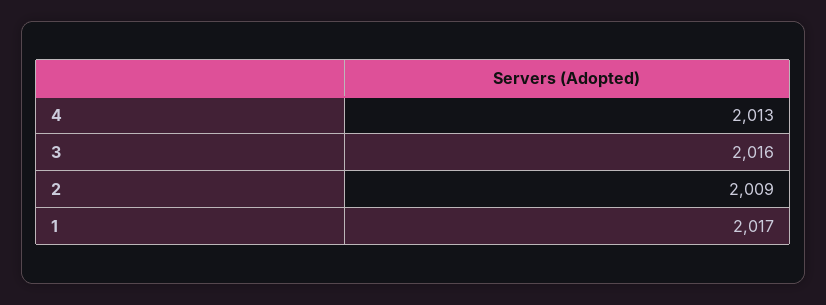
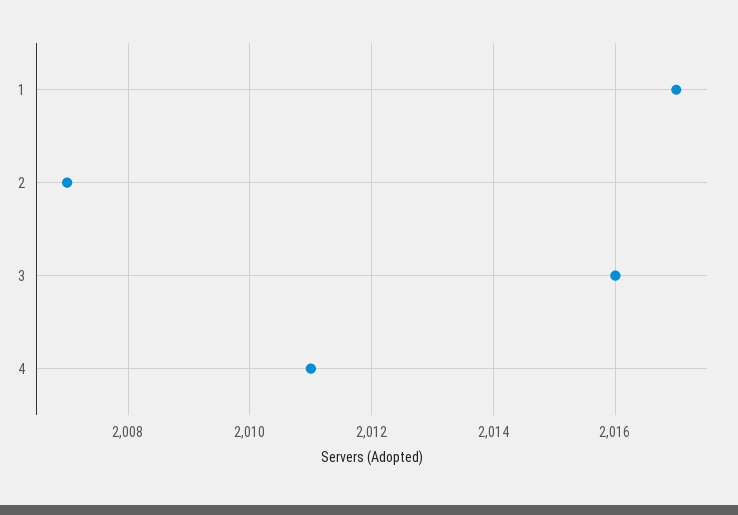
4: 2013 -> 2011
2: 2009 -> 2007

